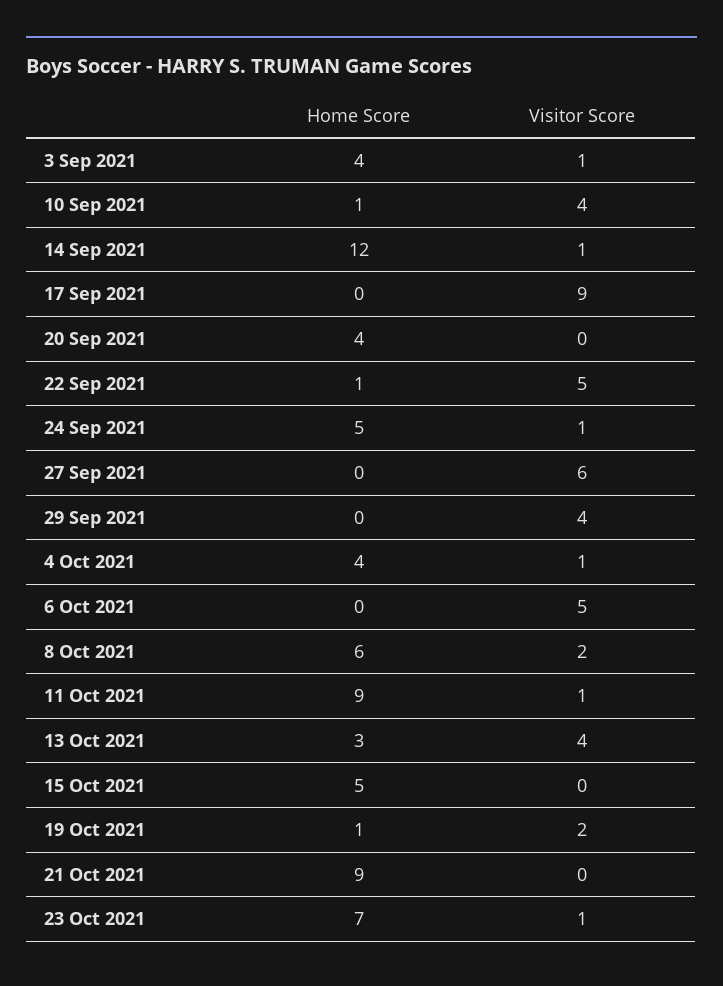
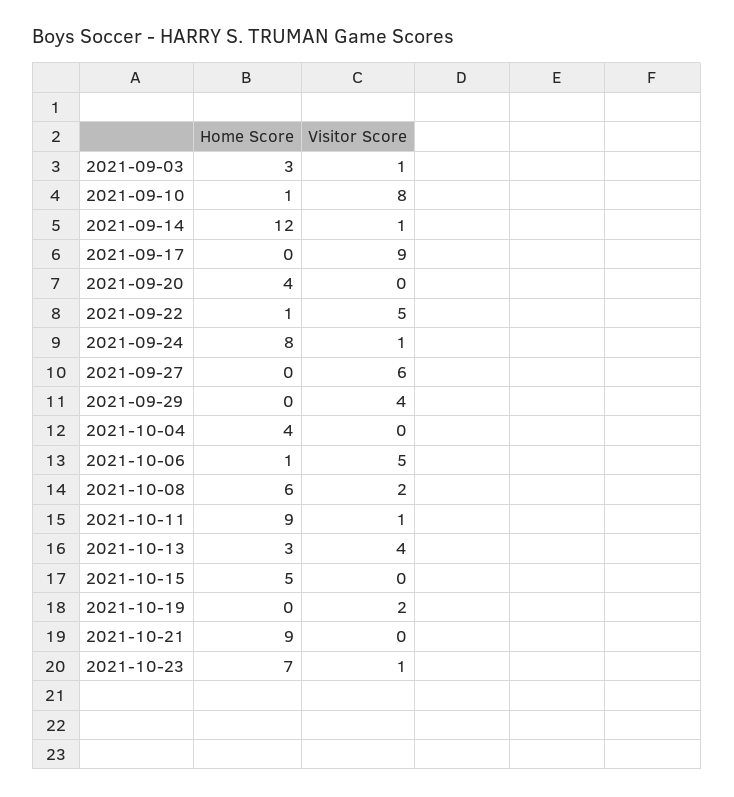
Home Score, 3 Sep 2021: 4 -> 3
Visitor Score, 10 Sep 2021: 4 -> 8
Home Score, 24 Sep 2021: 5 -> 8
Visitor Score, 4 Oct 2021: 1 -> 0
Home Score, 6 Oct 2021: 0 -> 1
Home Score, 19 Oct 2021: 1 -> 0

